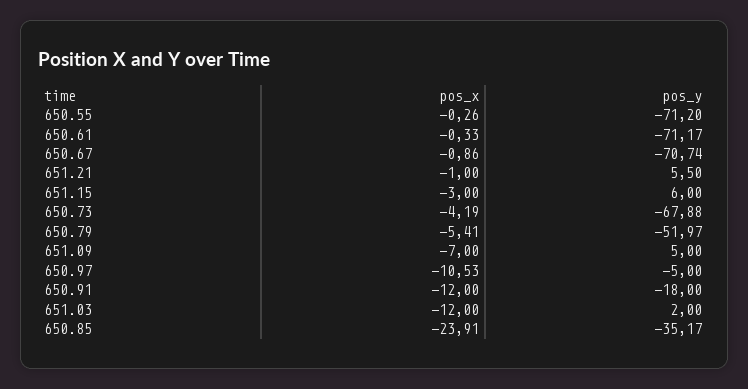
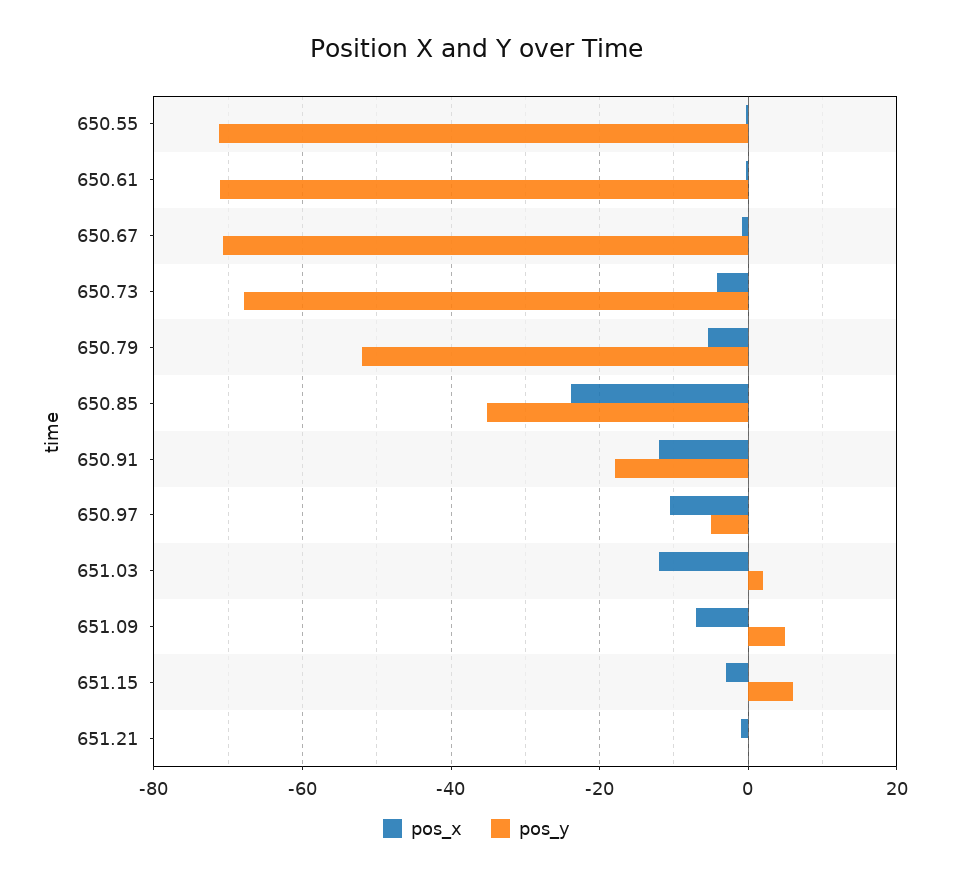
pos_y, 651.21: 5.5 -> 0

